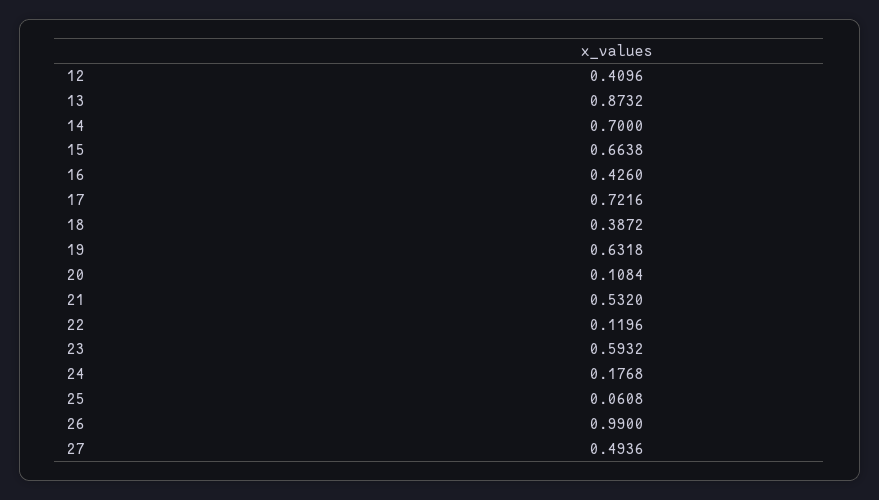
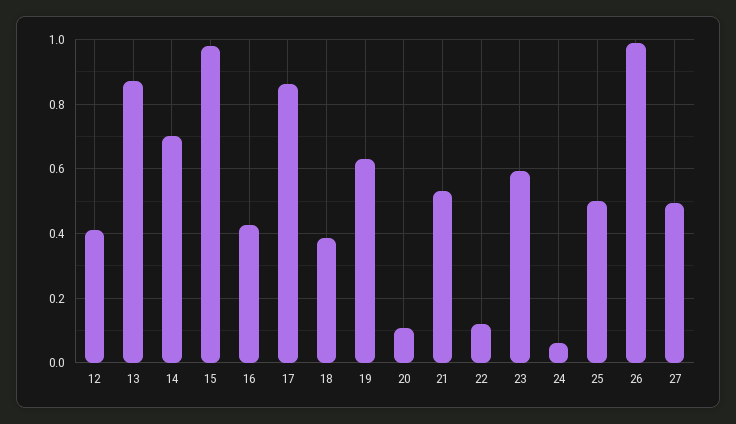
15: 0.6638 -> 0.98
17: 0.7216 -> 0.86
24: 0.1768 -> 0.06
25: 0.0608 -> 0.5

